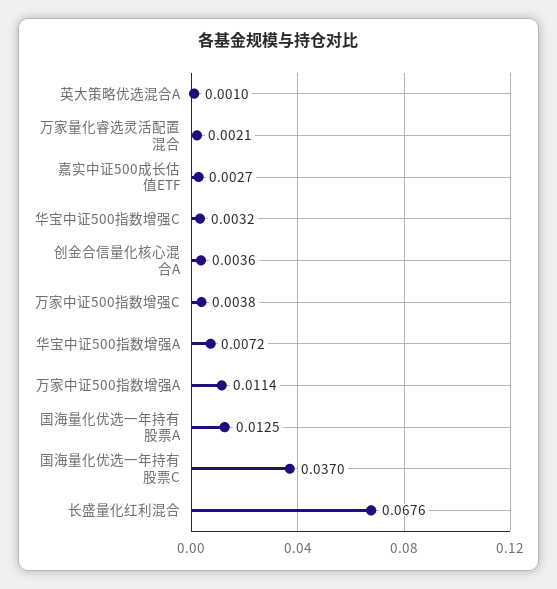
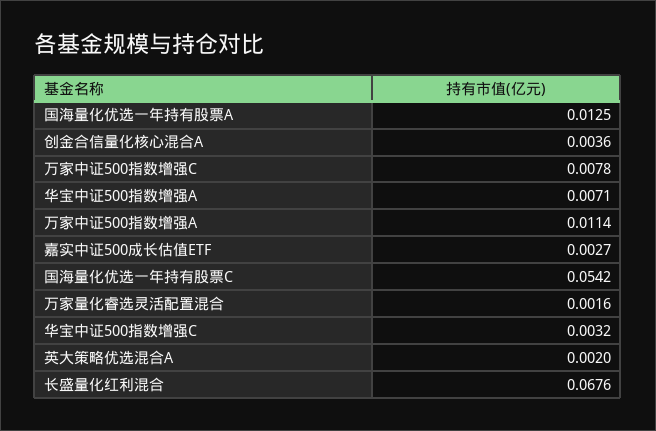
英大策略优选混合A: 0.001 -> 0.002
万家量化睿选灵活配置混合: 0.0021 -> 0.0016
万家中证500指数增强C: 0.0038 -> 0.0078
华宝中证500指数增强A: 0.0072 -> 0.0071
国海量化优选一年持有股票C: 0.037 -> 0.0542

